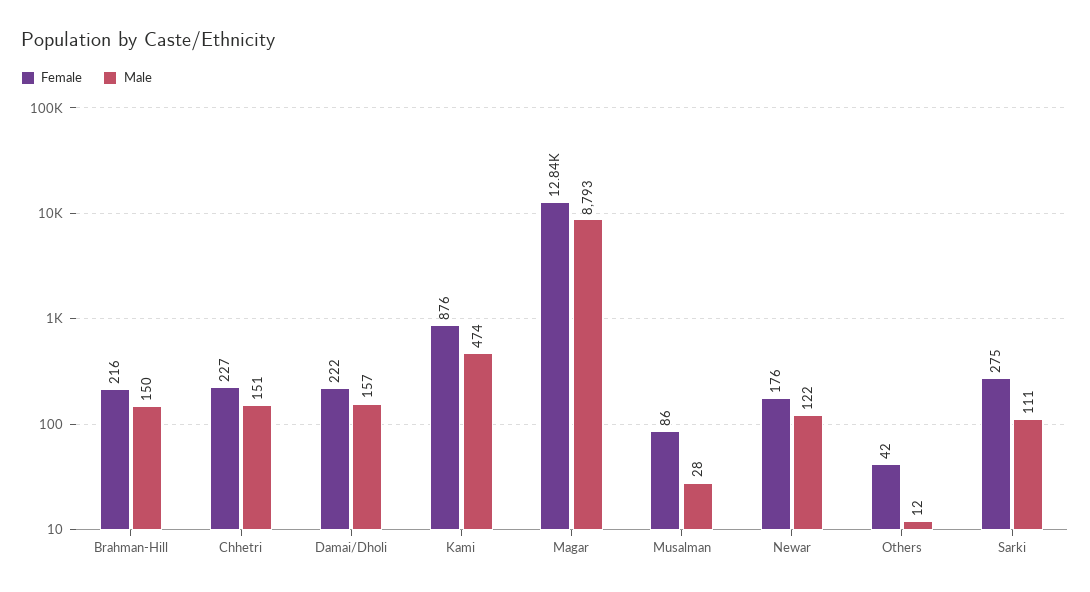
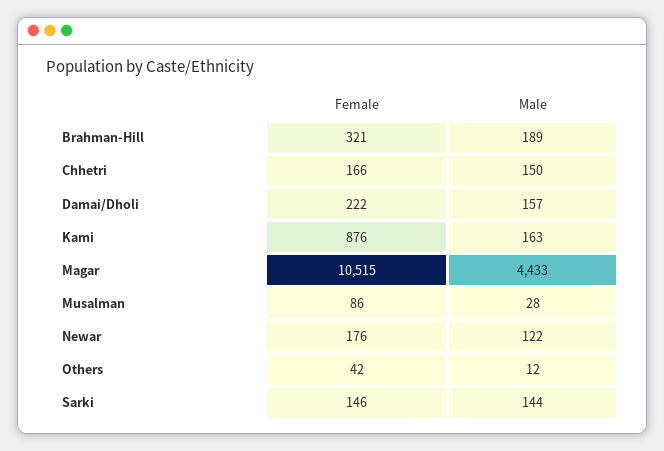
Female, Brahman-Hill: 216 -> 321
Male, Brahman-Hill: 150 -> 189
Female, Chhetri: 227 -> 166
Male, Chhetri: 151 -> 150
Male, Kami: 474 -> 163
Female, Magar: 12840 -> 10515
Male, Magar: 8793 -> 4433
Female, Sarki: 275 -> 146
Male, Sarki: 111 -> 144

